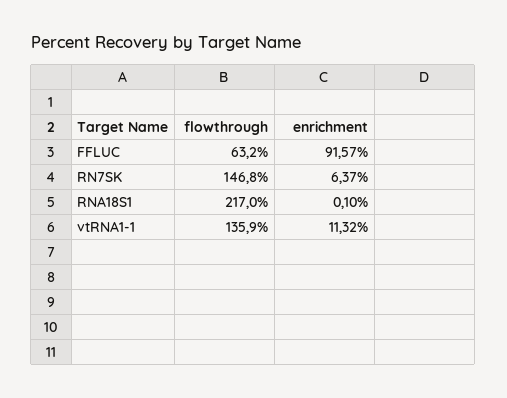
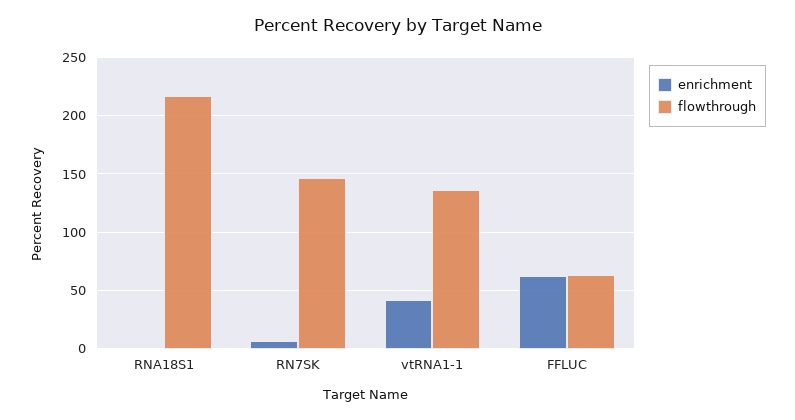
enrichment, FFLUC: 91.57 -> 60
enrichment, vtRNA1-1: 11.32 -> 40

